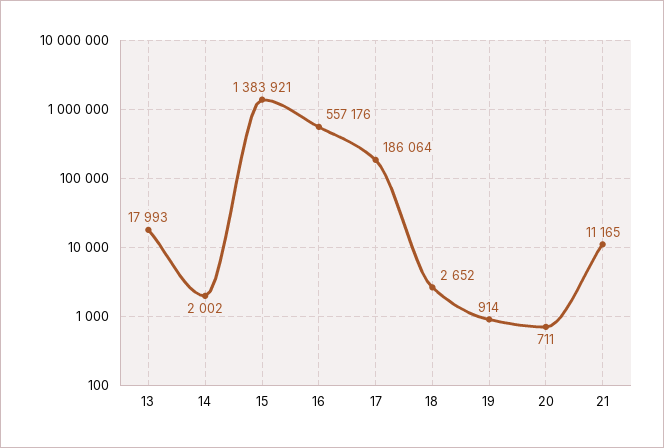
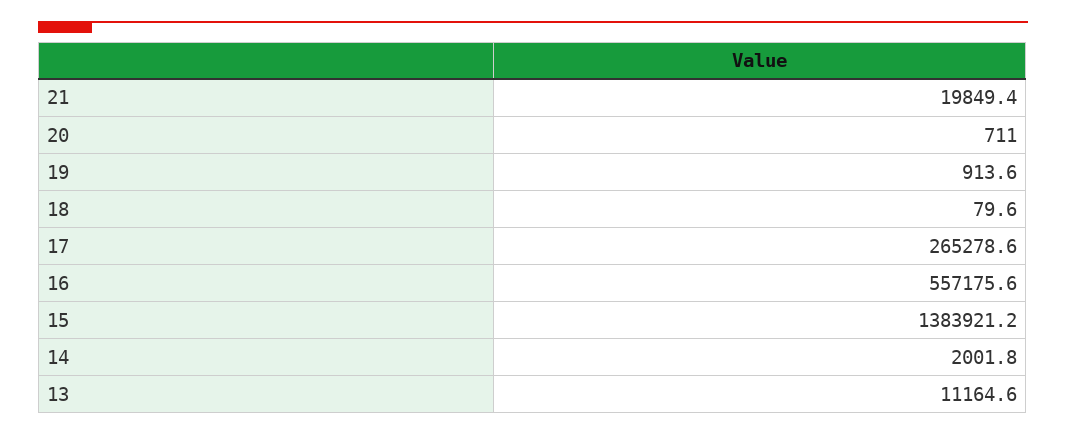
13: 17993 -> 11164.6
17: 186064 -> 265278.6
18: 2652 -> 79.6
21: 11165 -> 19849.4

